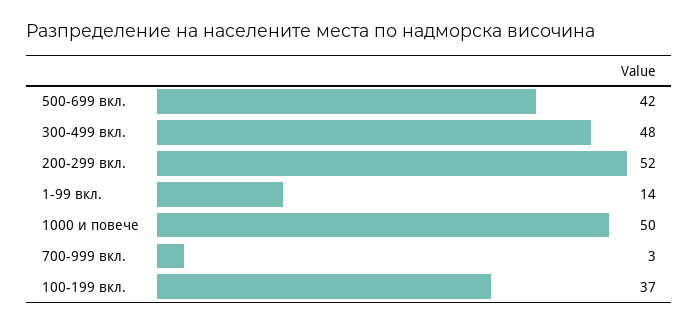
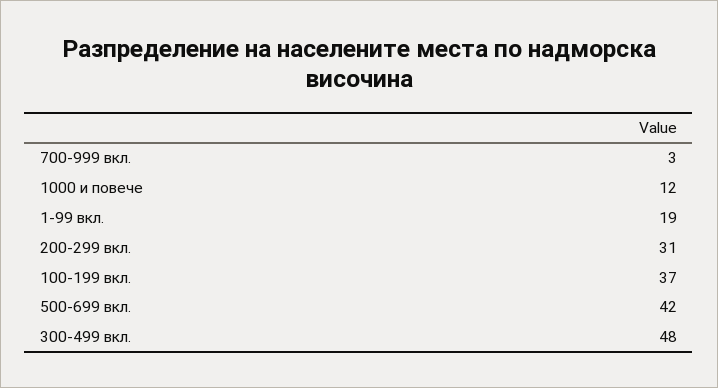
200-299 вкл.: 52 -> 31
1-99 вкл.: 14 -> 19
1000 и повече: 50 -> 12

